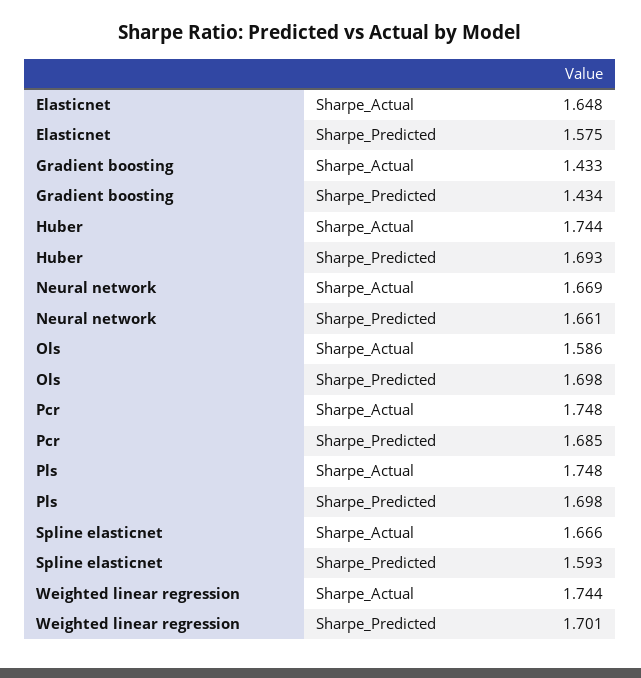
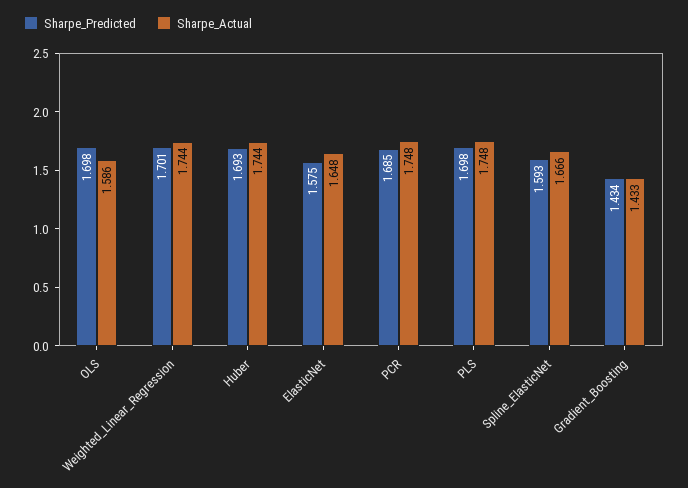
Sharpe_Actual, Neural network: 1.669 -> none
Sharpe_Predicted, Neural network: 1.661 -> none

